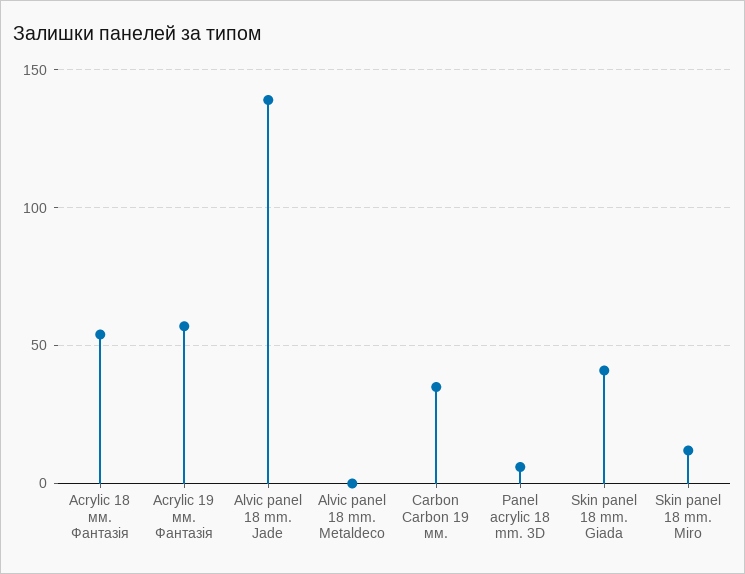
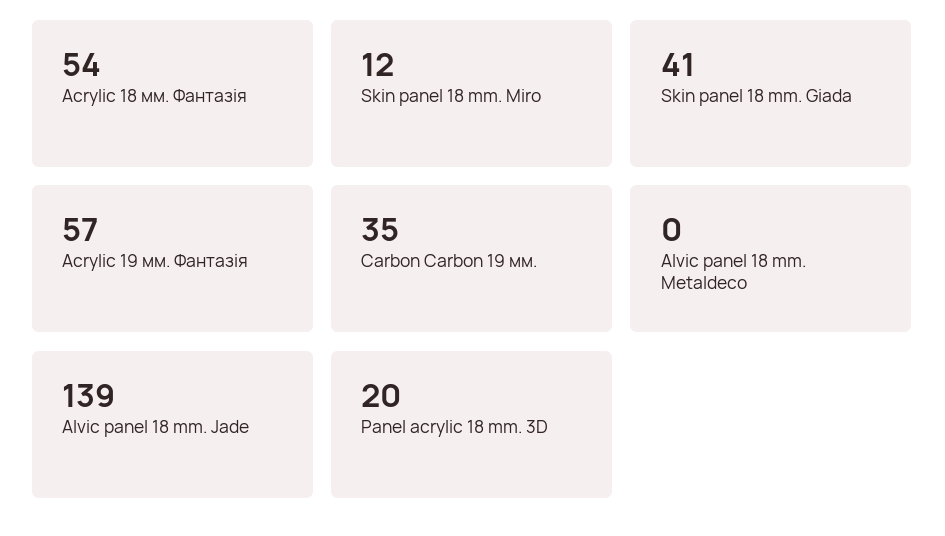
Panel acrylic 18 mm. 3D: 5 -> 20

